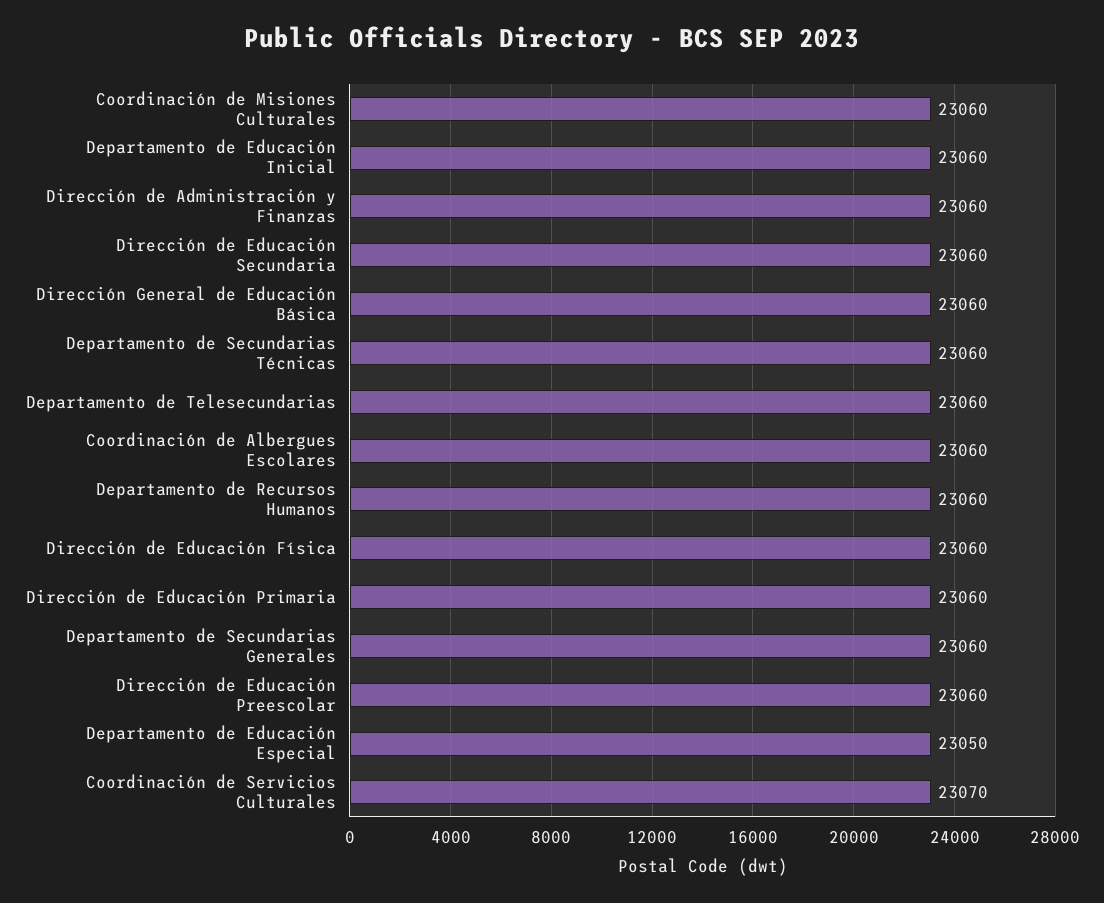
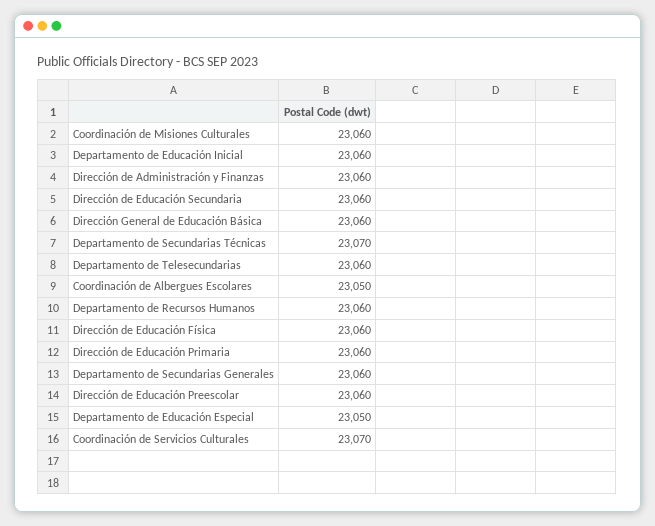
Departamento de Secundarias Técnicas: 23060 -> 23070
Coordinación de Albergues Escolares: 23060 -> 23050

